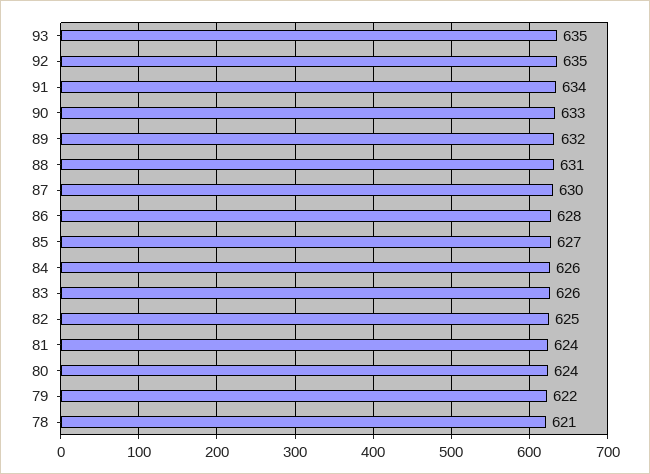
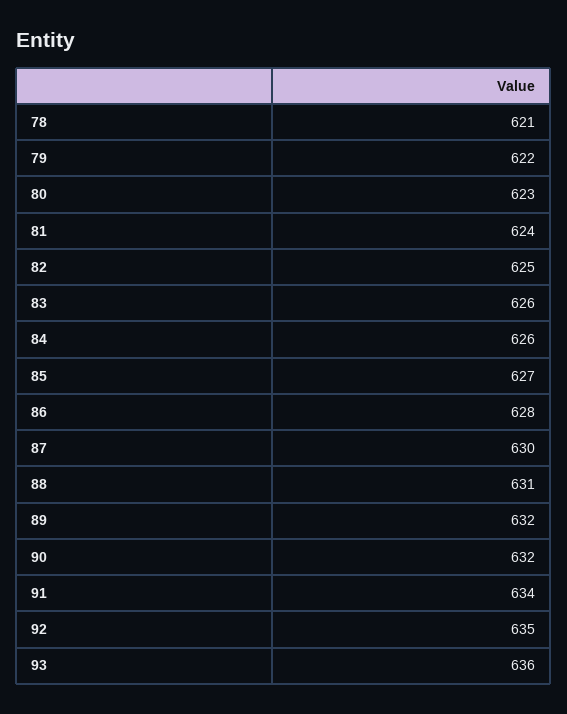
93: 635 -> 636
90: 633 -> 632
80: 624 -> 623

